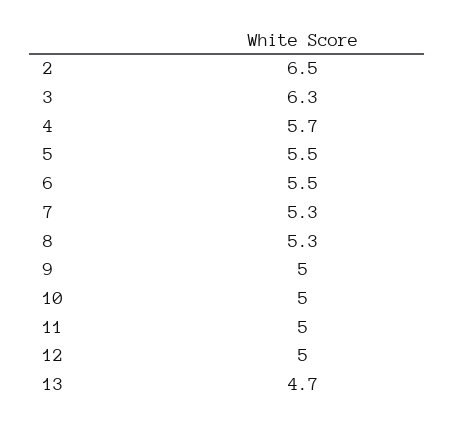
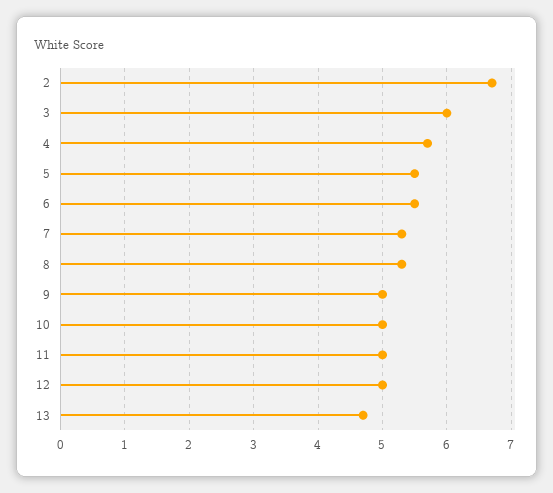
2: 6.5 -> 6.7
3: 6.3 -> 6

